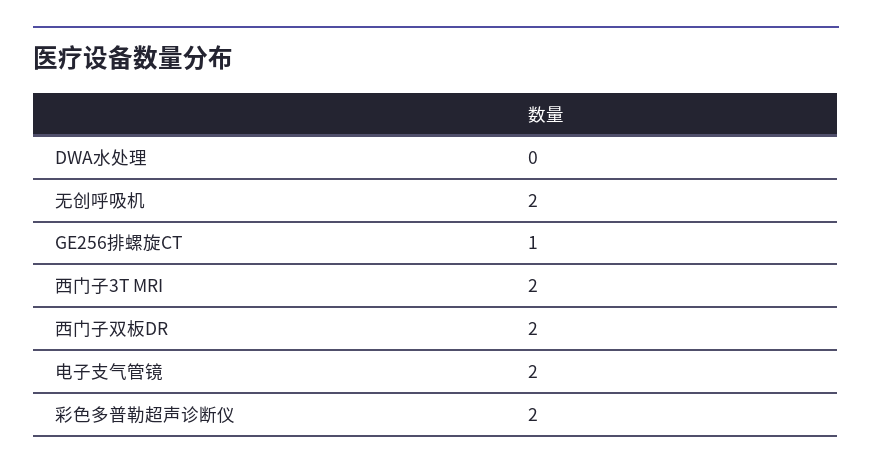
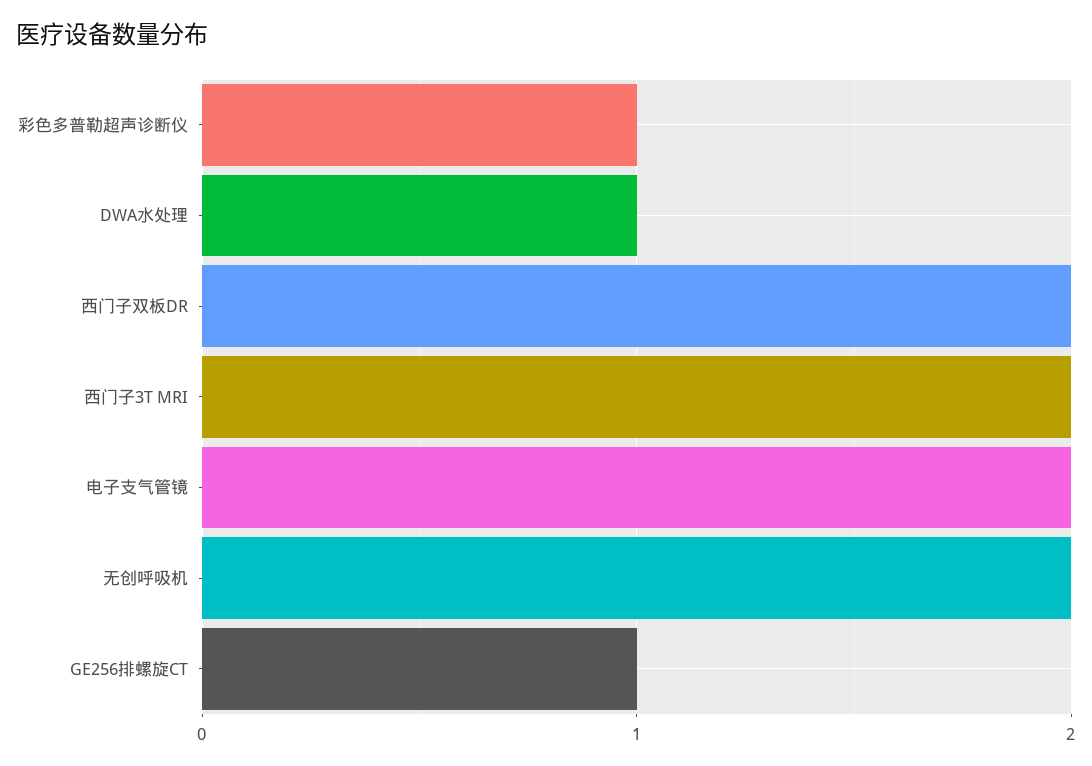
DWA水处理: 0 -> 1
彩色多普勒超声诊断仪: 2 -> 1

